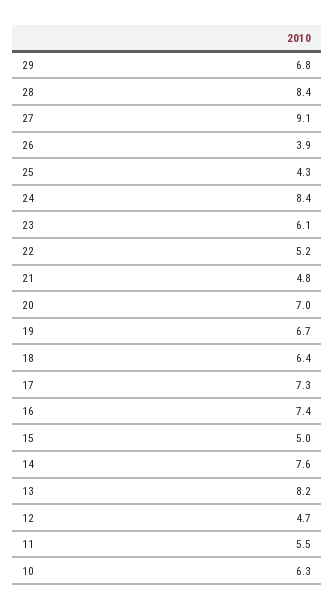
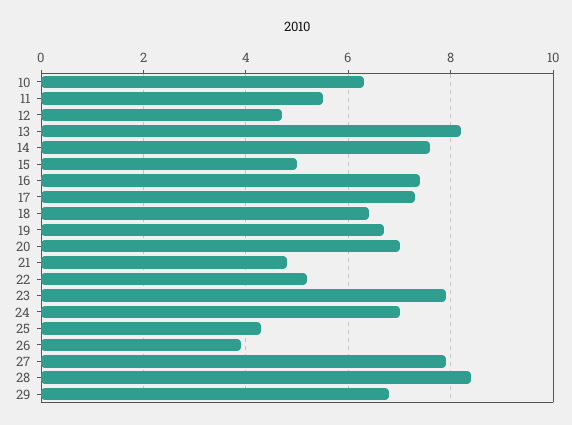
27: 9.1 -> 8
24: 8.4 -> 7
23: 6.1 -> 8

